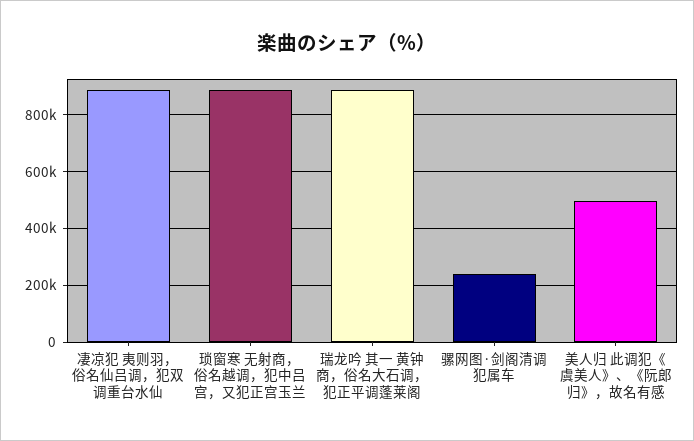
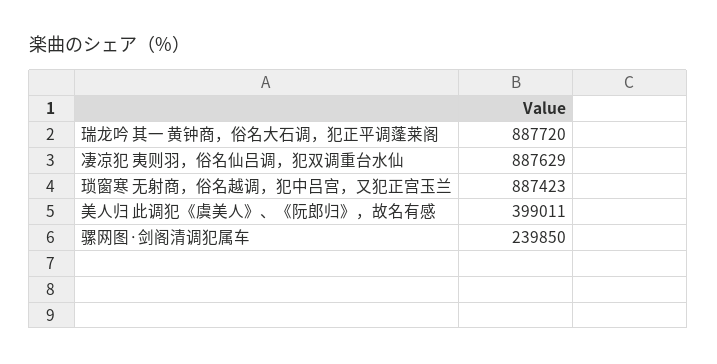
美人归 此调犯《虞美人》、《阮郎归》，故名有感: 500000 -> 399011

